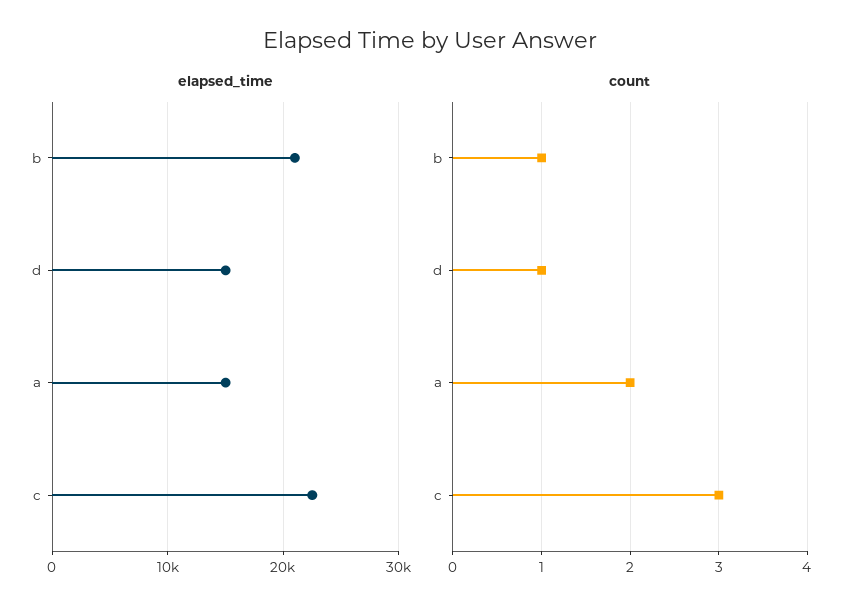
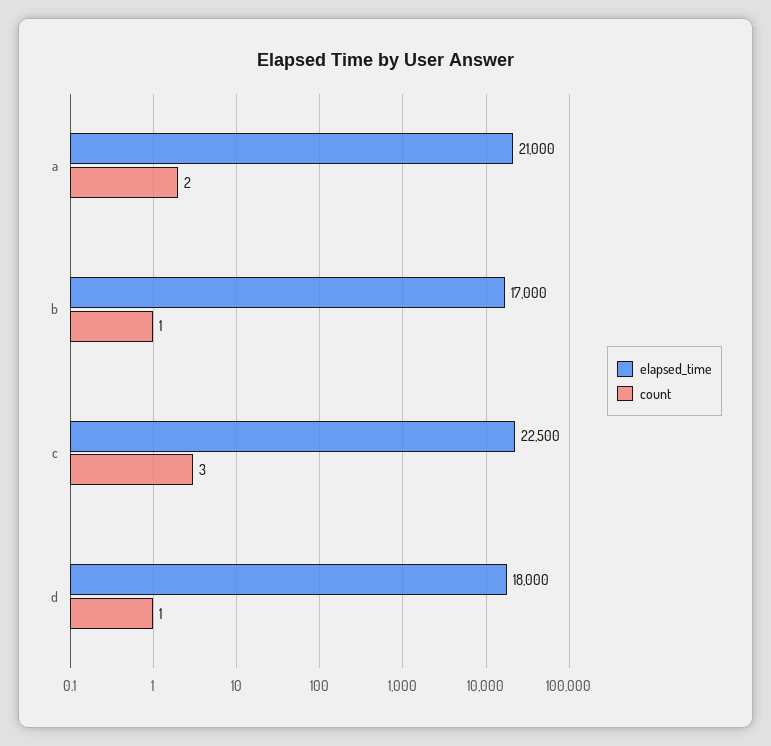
elapsed_time, b: 21000 -> 17000
elapsed_time, d: 15000 -> 18000
elapsed_time, a: 15000 -> 21000

